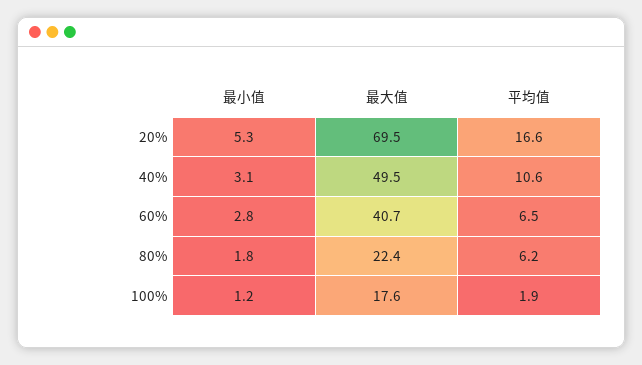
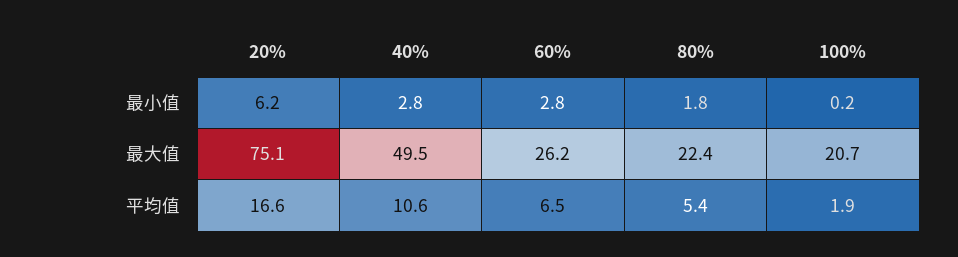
最小值, 20%: 5.3 -> 6.2
最大值, 20%: 69.5 -> 75.1
最小值, 40%: 3.1 -> 2.8
最大值, 60%: 40.7 -> 26.2
平均值, 80%: 6.2 -> 5.4
最小值, 100%: 1.2 -> 0.2
最大值, 100%: 17.6 -> 20.7

